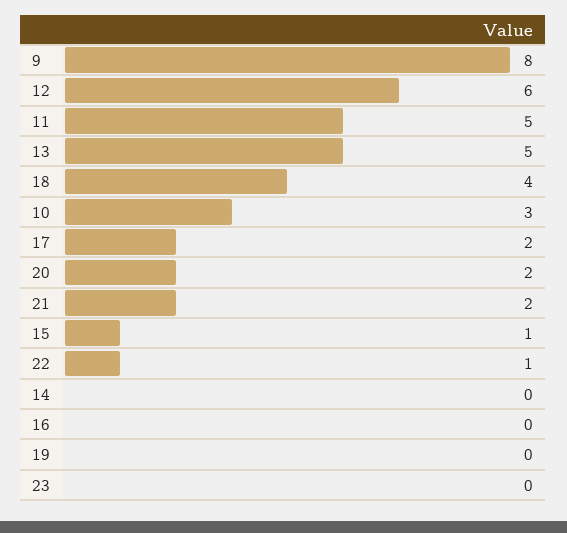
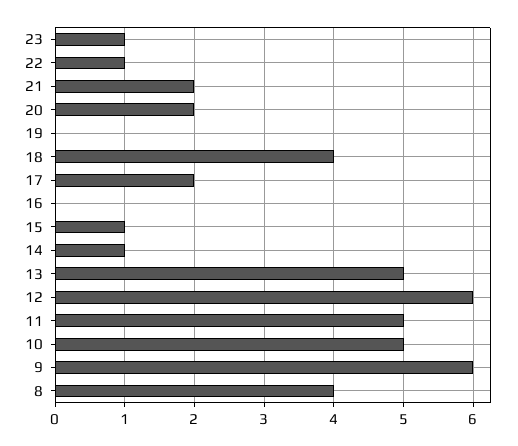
9: 8 -> 6
10: 3 -> 5
14: 0 -> 1
23: 0 -> 1
8: none -> 4

